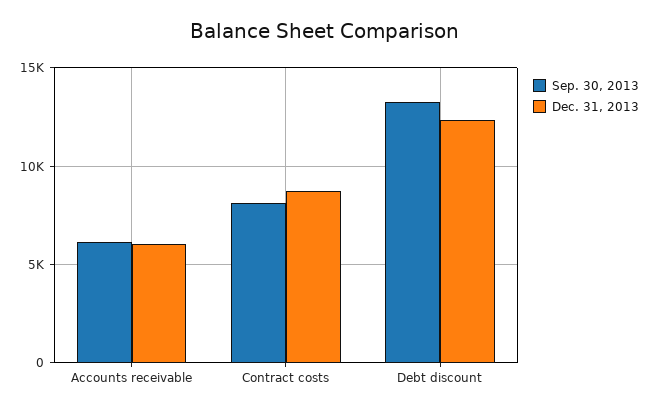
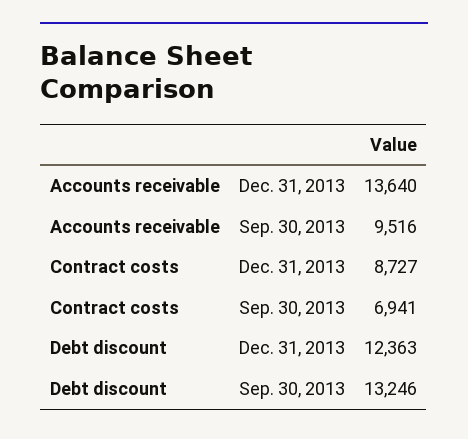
Sep. 30, 2013, Accounts receivable: 6000 -> 9516
Dec. 31, 2013, Accounts receivable: 6000 -> 13640
Sep. 30, 2013, Contract costs: 8000 -> 6941

